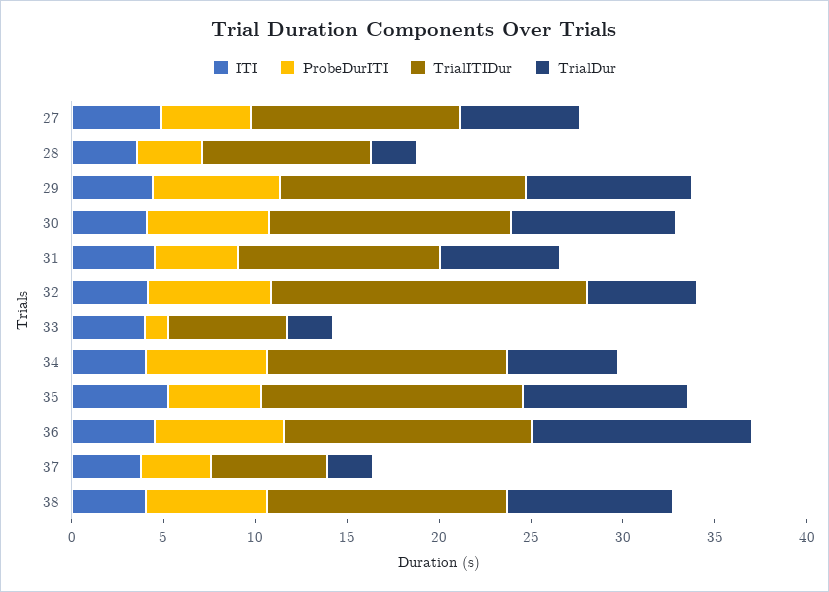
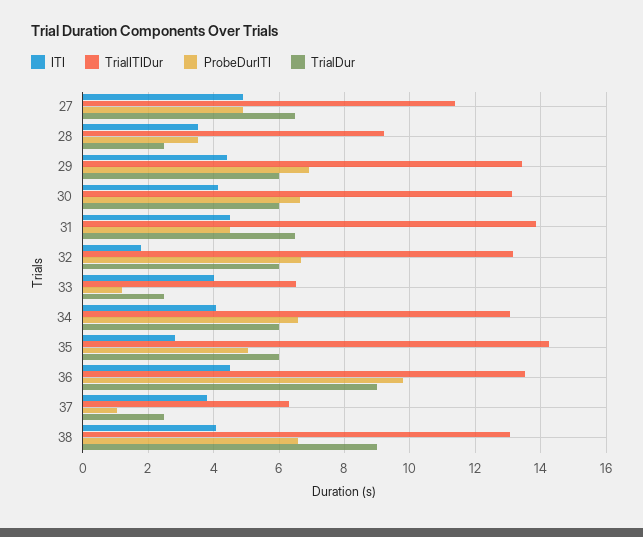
TrialDur, 29: 9 -> 6
TrialDur, 30: 9 -> 6
TrialITIDur, 31: 11 -> 13.8
ITI, 32: 4 -> 1.8
TrialITIDur, 32: 17 -> 13.2
ITI, 35: 5 -> 2.8
TrialDur, 35: 9 -> 6
ProbeDurITI, 36: 7 -> 9.8
TrialDur, 36: 12 -> 9
ProbeDurITI, 37: 4 -> 1

